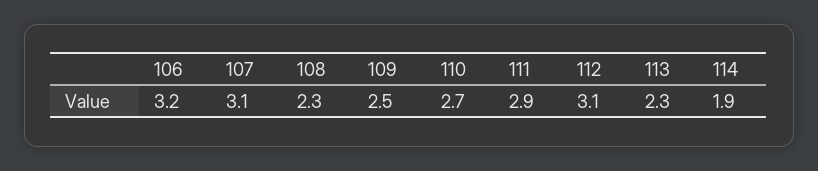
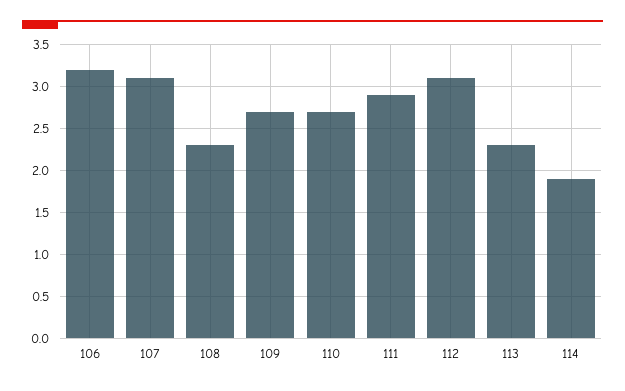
109: 2.5 -> 2.7

